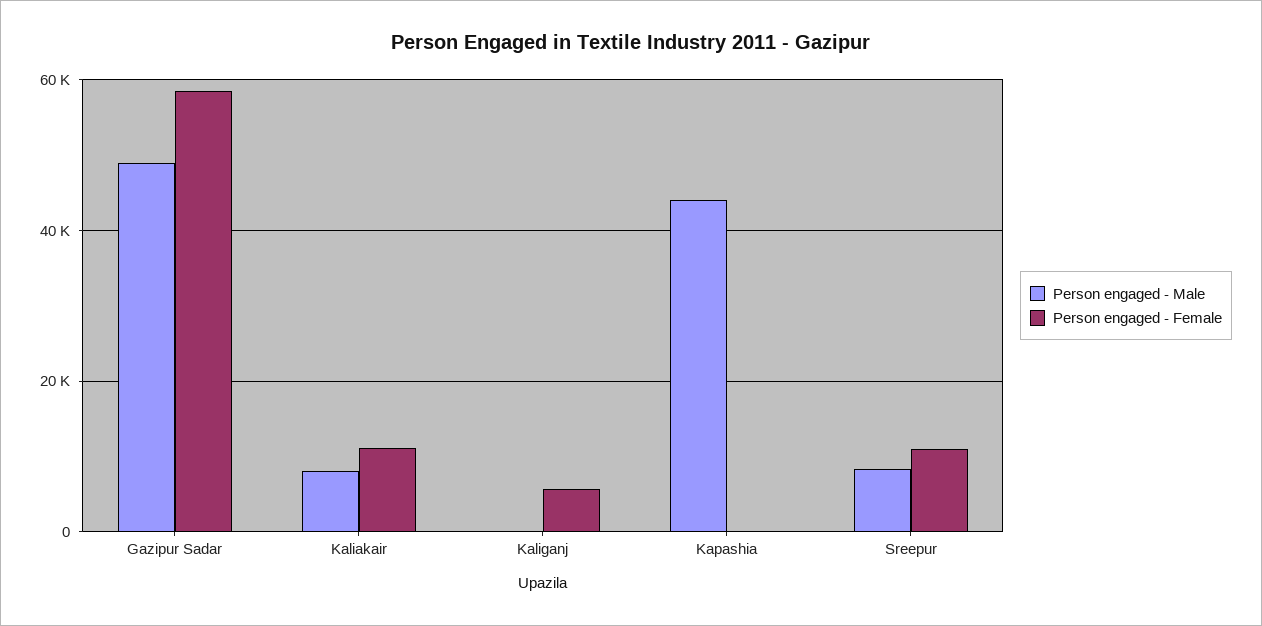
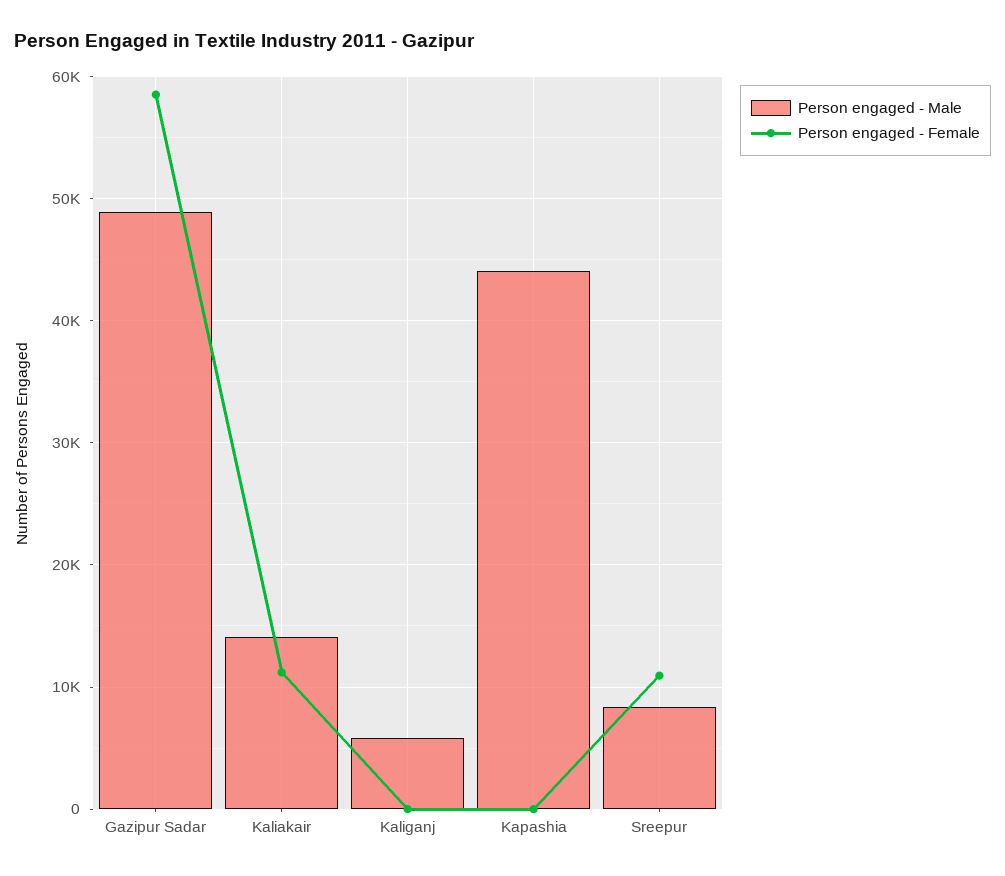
Person engaged - Male, Kaliakair: 8000 -> 14000
Person engaged - Male, Kaliganj: 0 -> 6000
Person engaged - Female, Kaliganj: 6000 -> 0

